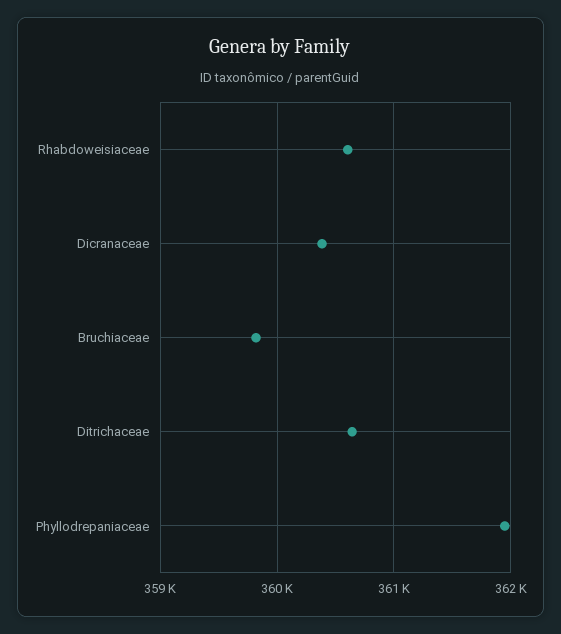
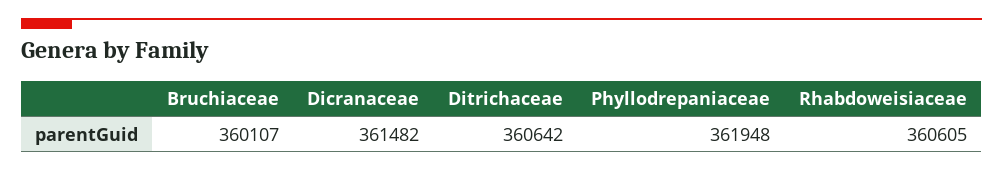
Dicranaceae: 360400 -> 361482
Bruchiaceae: 359800 -> 360107

